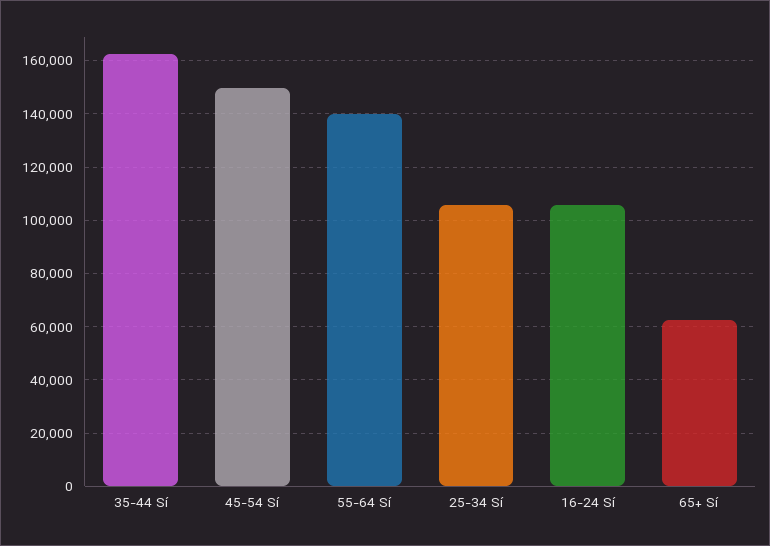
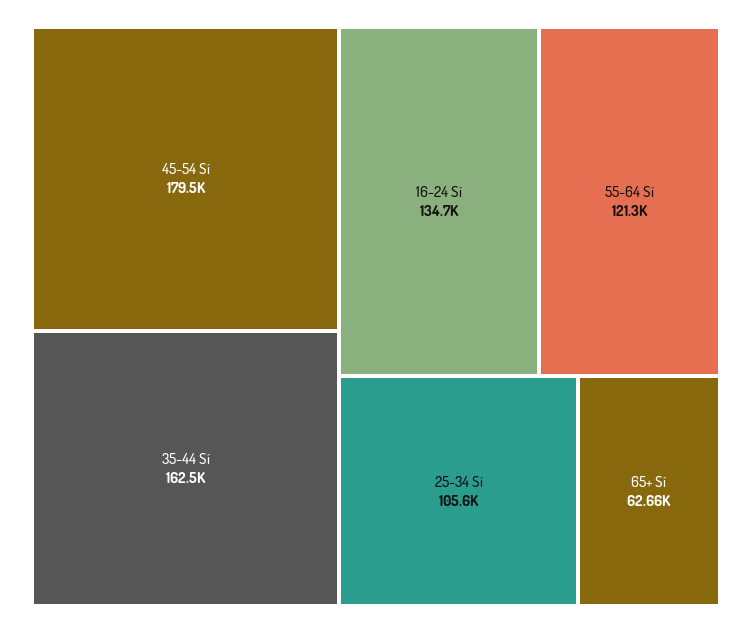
45-54 Sí: 150000 -> 179500
55-64 Sí: 140000 -> 121300
16-24 Sí: 105000 -> 134700

